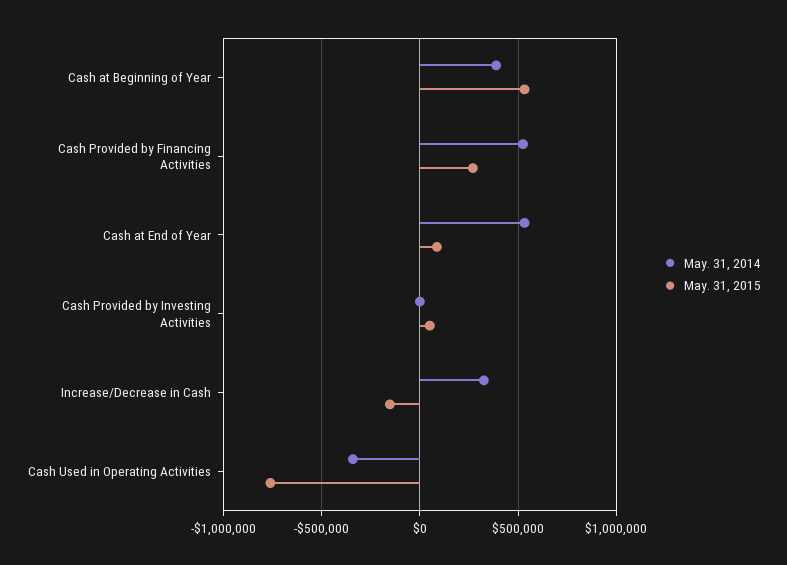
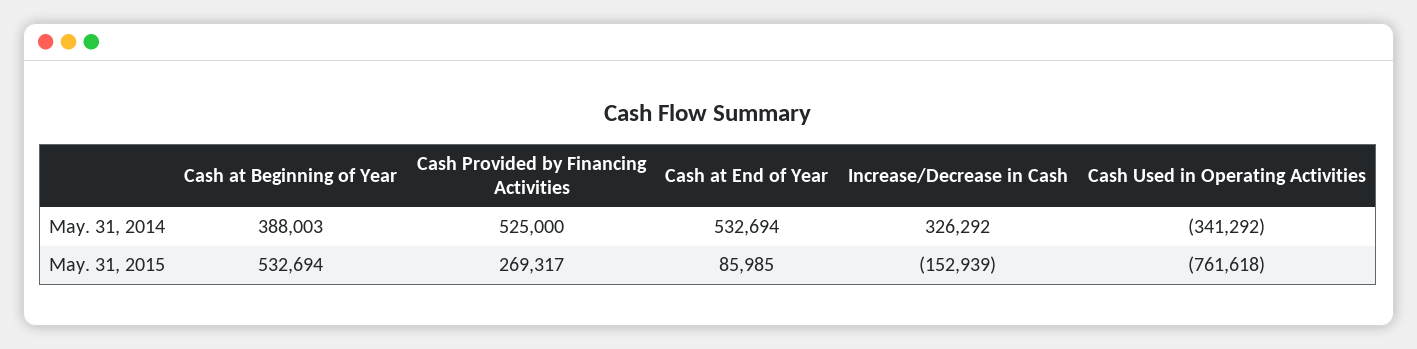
May. 31, 2014, Cash Provided by Investing Activities: 0 -> none
May. 31, 2015, Cash Provided by Investing Activities: 50000 -> none

